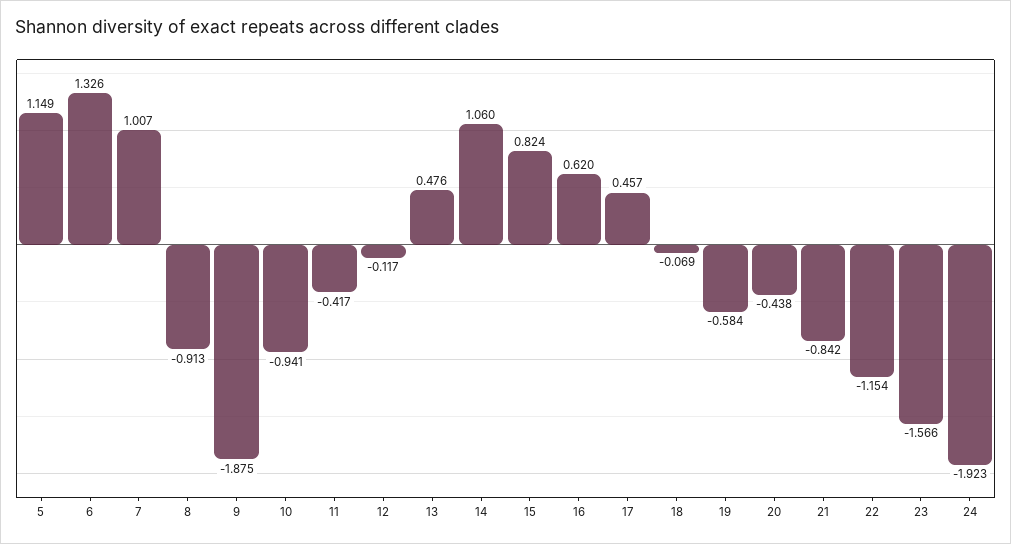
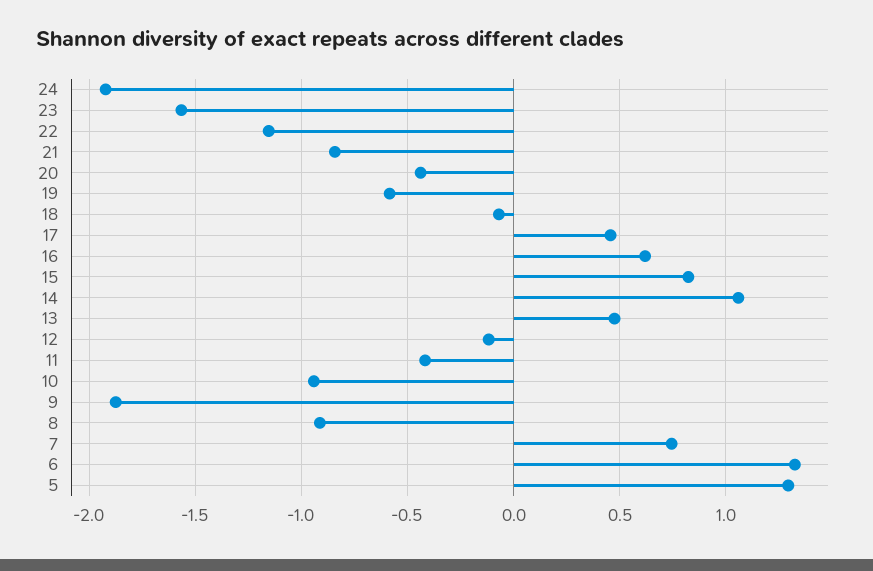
5: 1.149 -> 1.3
7: 1.007 -> 0.75

